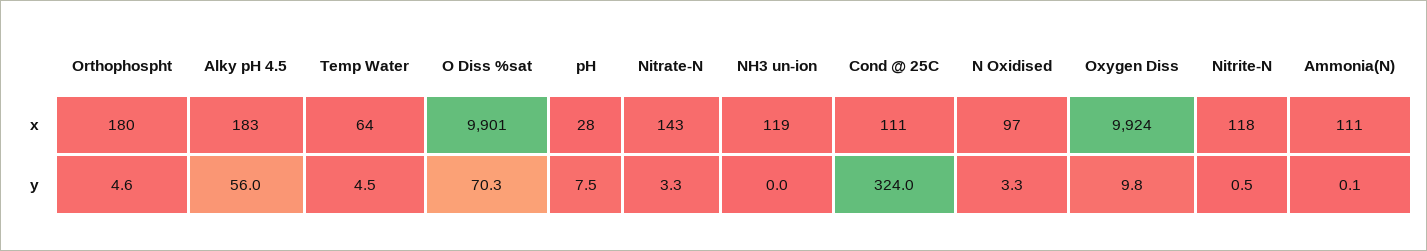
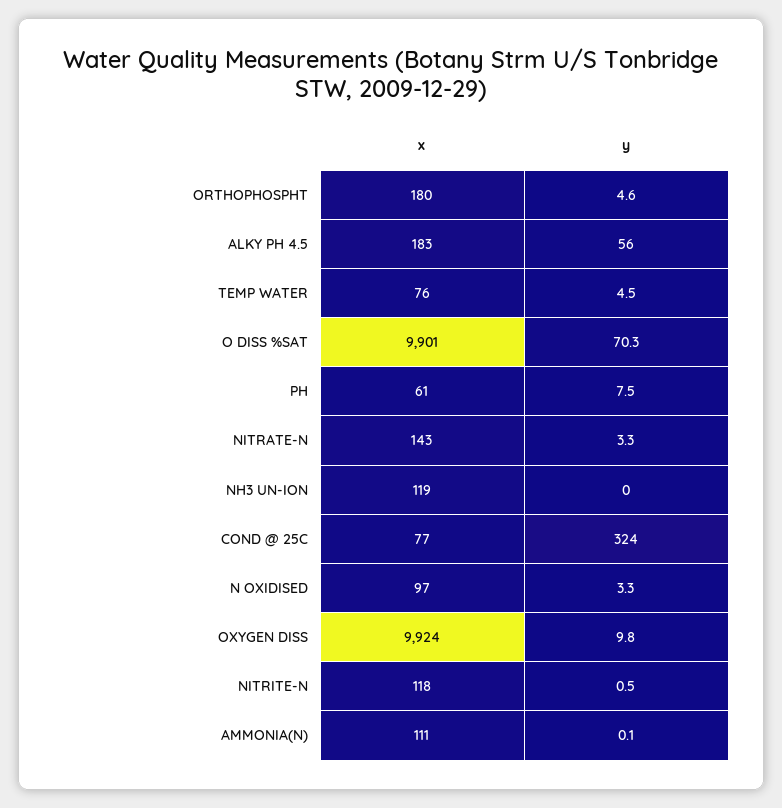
Temp Water, x: 64 -> 76
pH, x: 28 -> 61
Cond @ 25C, x: 111 -> 77

